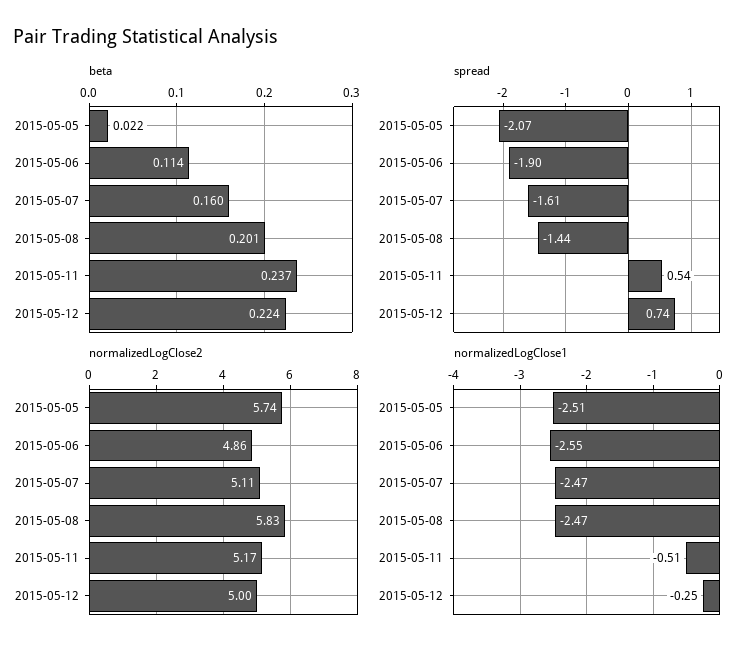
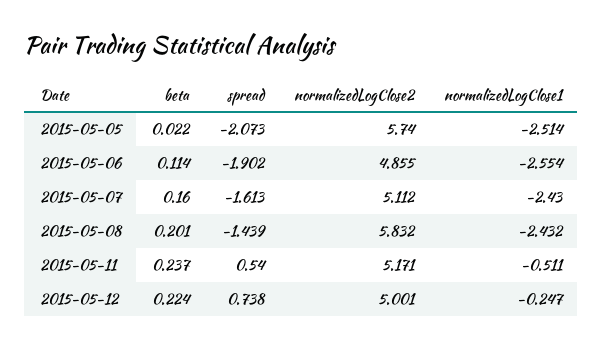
normalizedLogClose1, 2015-05-07: -2.47 -> -2.43
normalizedLogClose1, 2015-05-08: -2.47 -> -2.432

